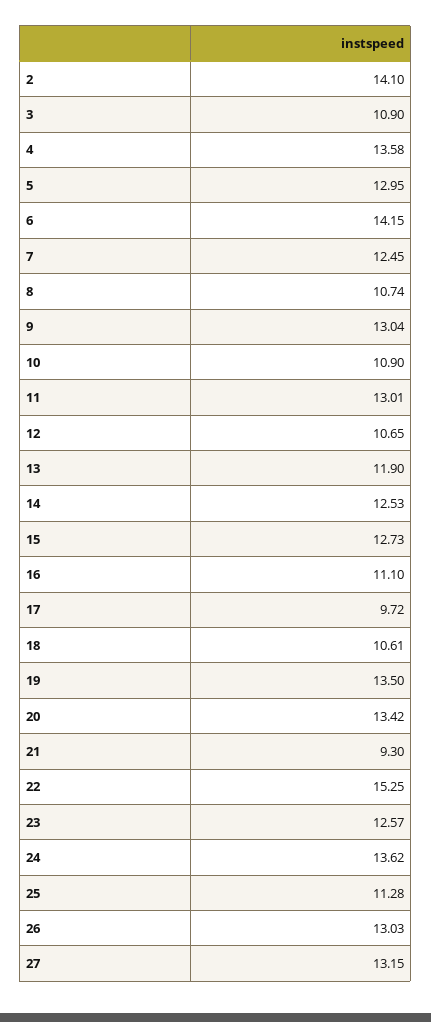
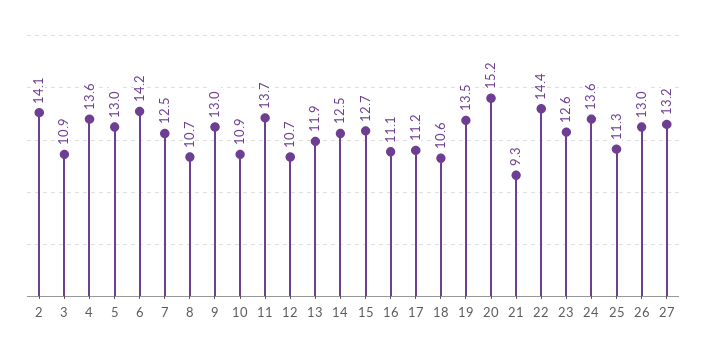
11: 13.01 -> 13.7
17: 9.72 -> 11.2
20: 13.42 -> 15.2
22: 15.25 -> 14.4

